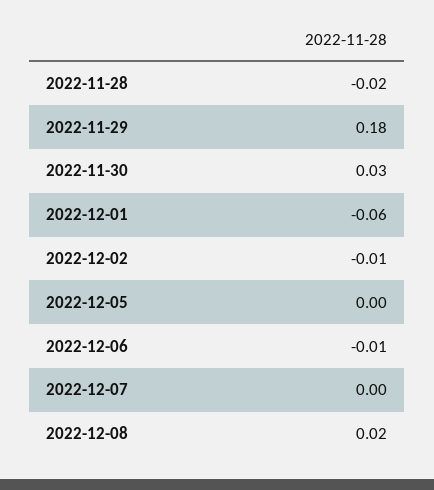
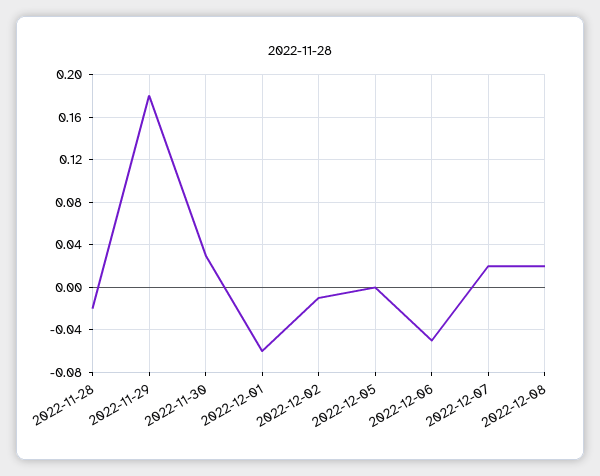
2022-12-06: -0.01 -> -0.05
2022-12-07: 0 -> 0.02

